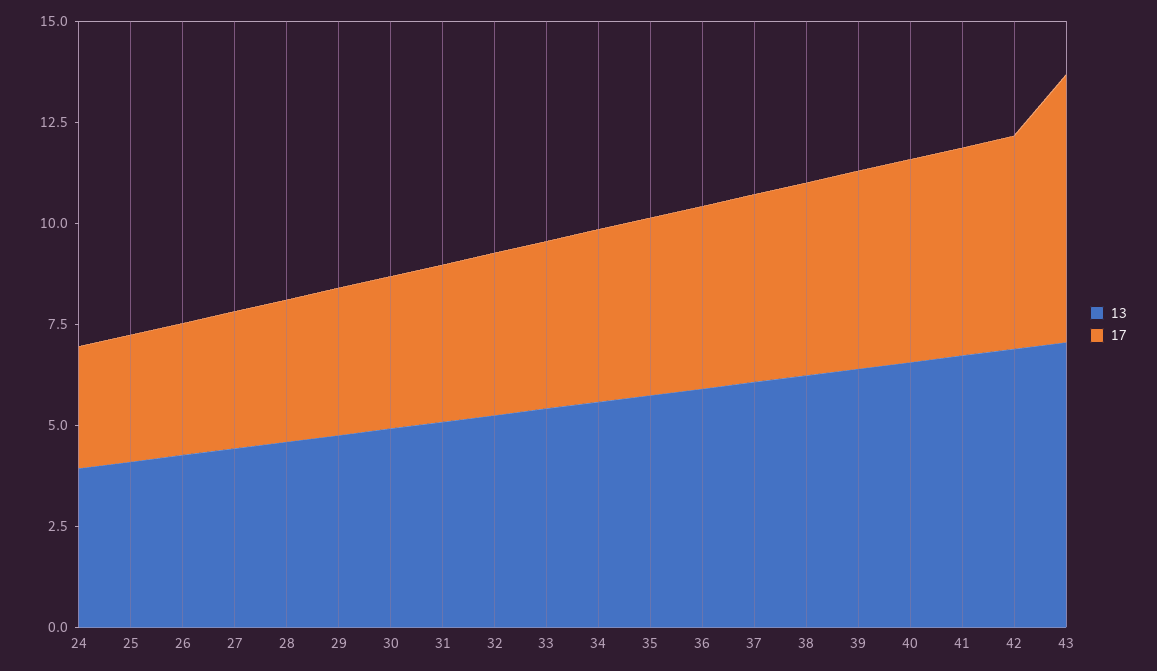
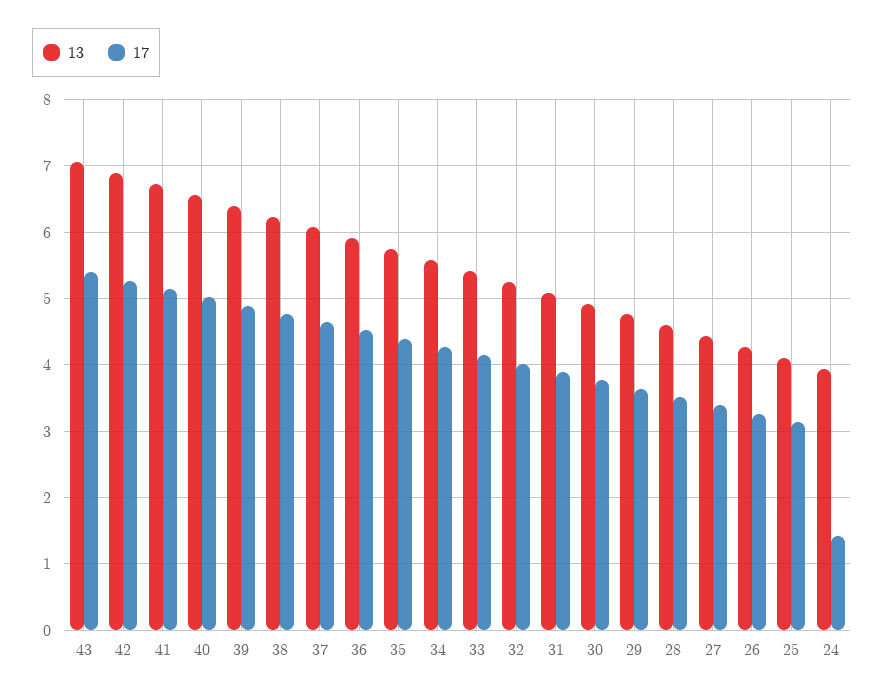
17, 24: 3 -> 1.4
17, 43: 6.5 -> 5.4

